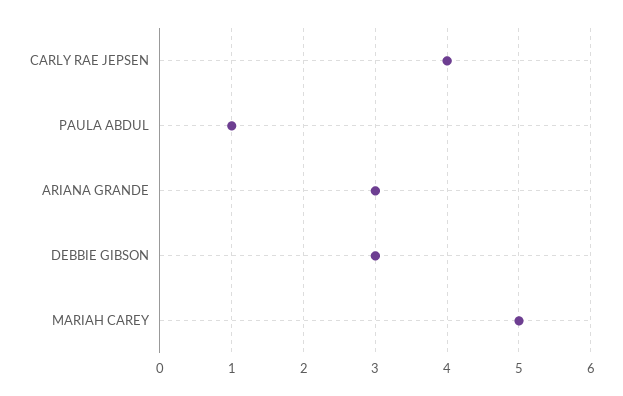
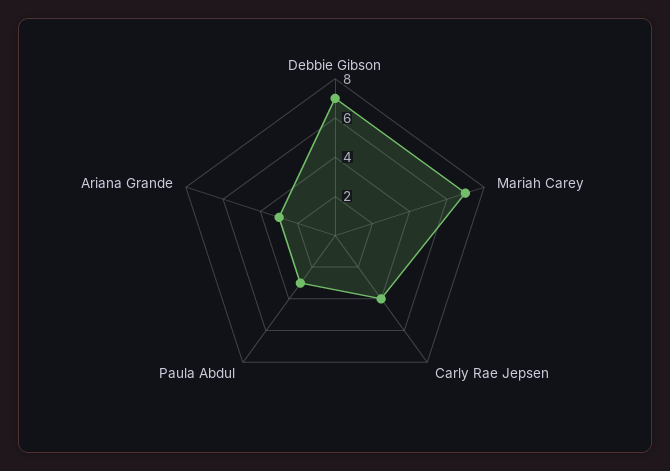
PAULA ABDUL: 1 -> 3
DEBBIE GIBSON: 3 -> 7
MARIAH CAREY: 5 -> 7

